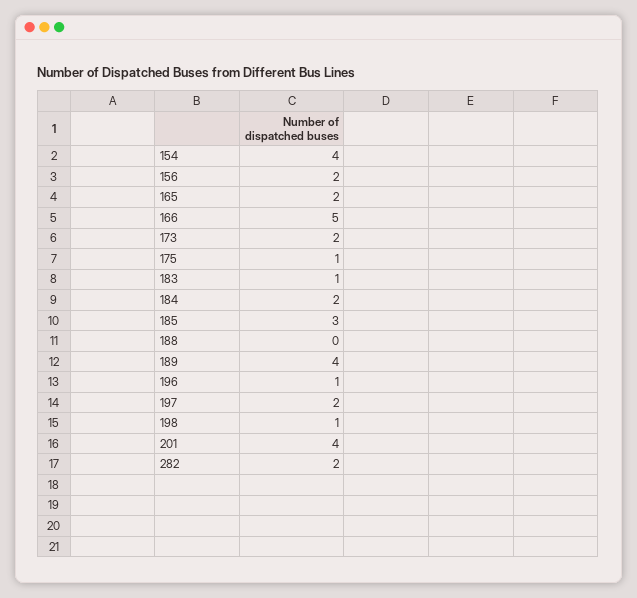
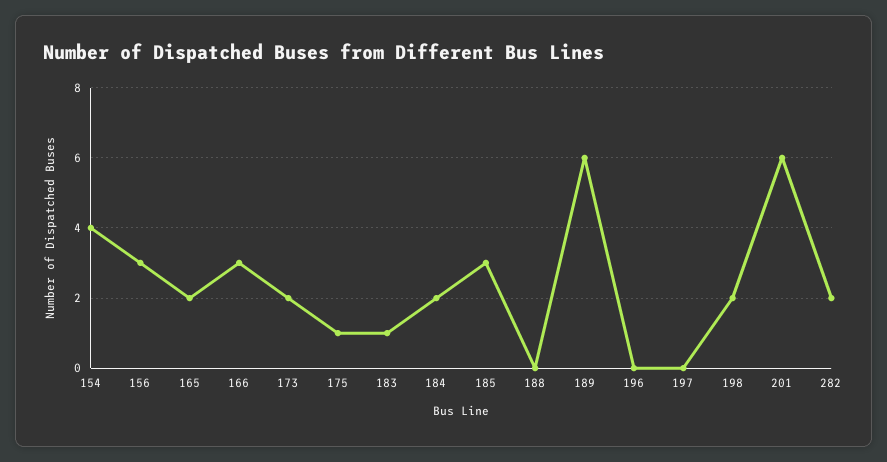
156: 2 -> 3
166: 5 -> 3
189: 4 -> 6
196: 1 -> 0
197: 2 -> 0
198: 1 -> 2
201: 4 -> 6

